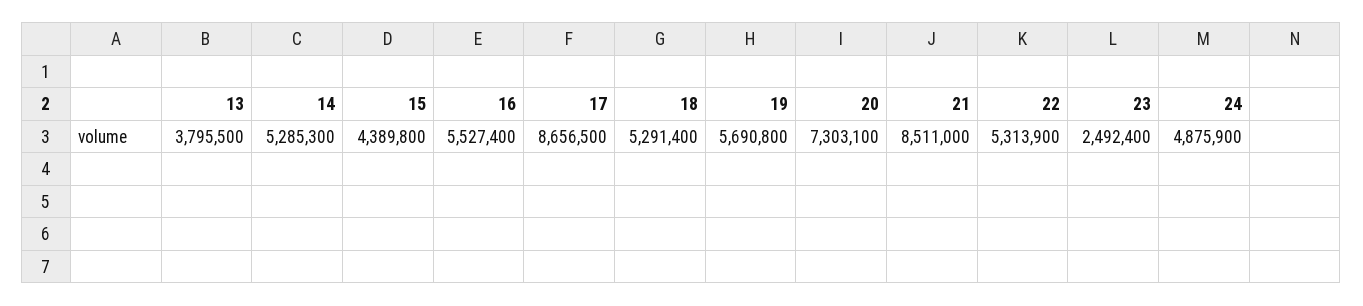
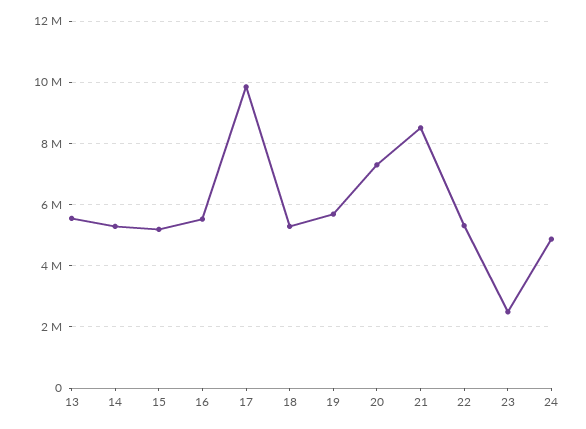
13: 3795500 -> 5600000
15: 4389800 -> 5200000
17: 8656500 -> 9800000

